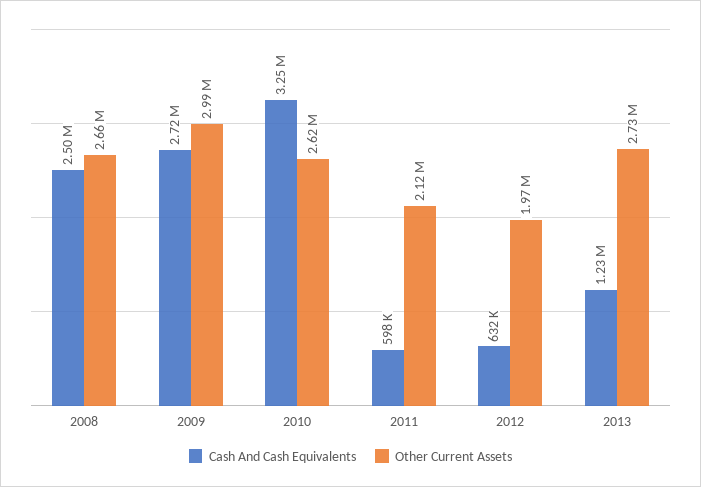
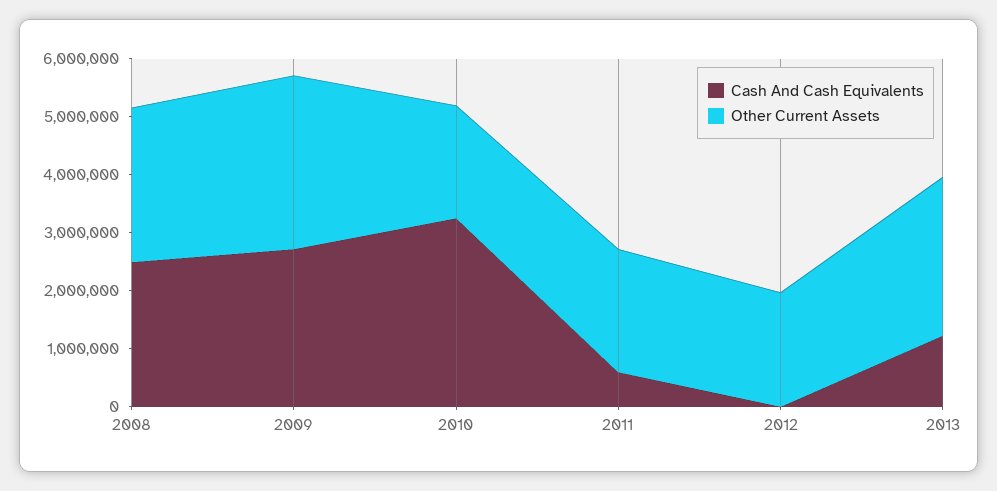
Other Current Assets, 2010: 2620000 -> 2000000
Cash And Cash Equivalents, 2012: 632000 -> 0

